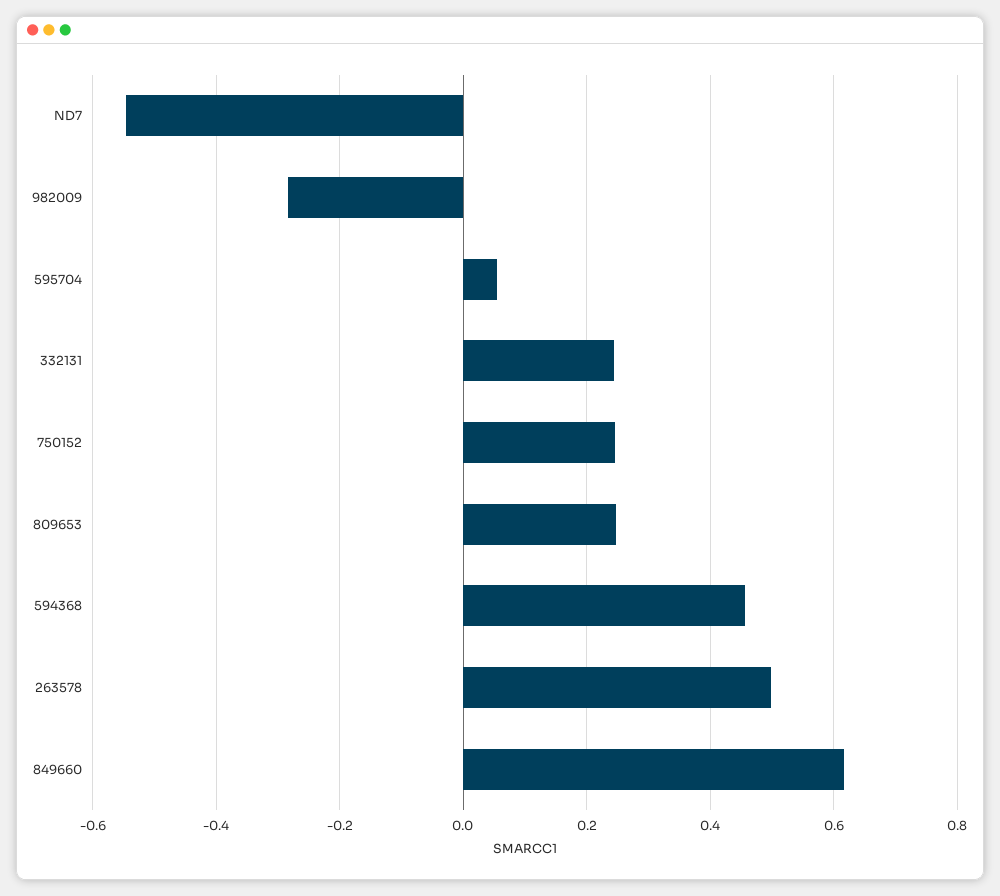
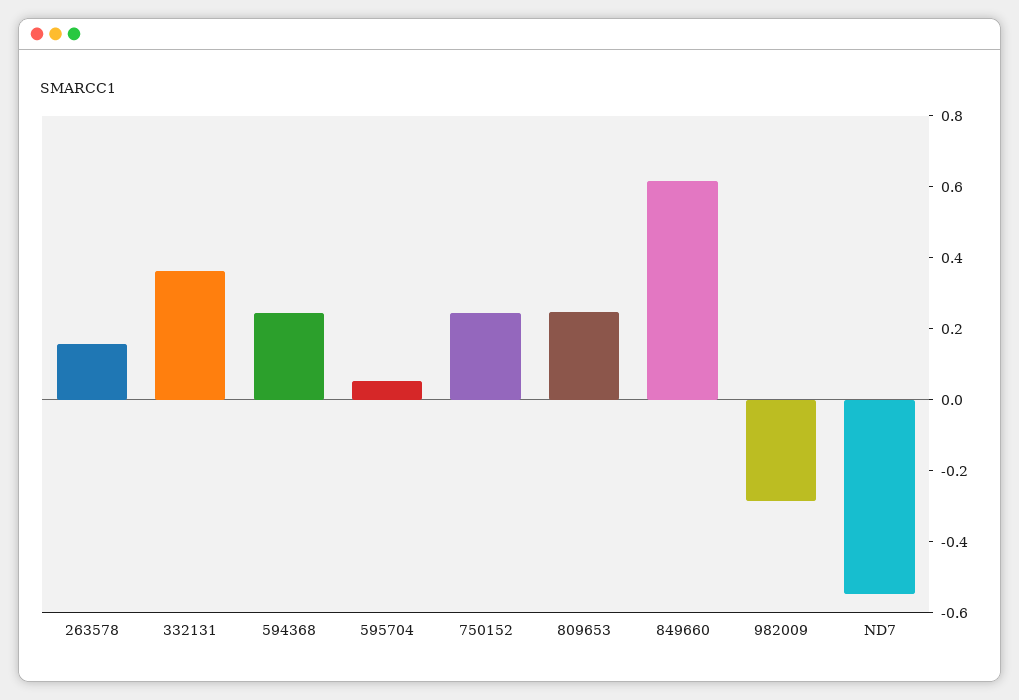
332131: 0.24 -> 0.35
594368: 0.46 -> 0.25
263578: 0.5 -> 0.15

